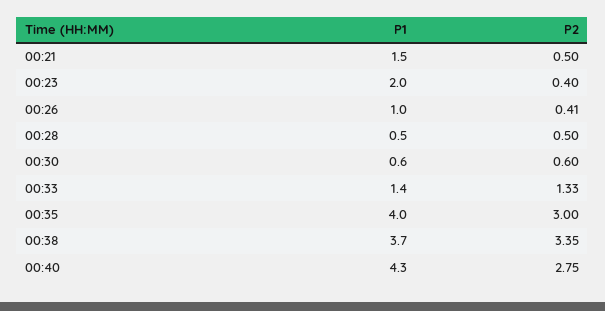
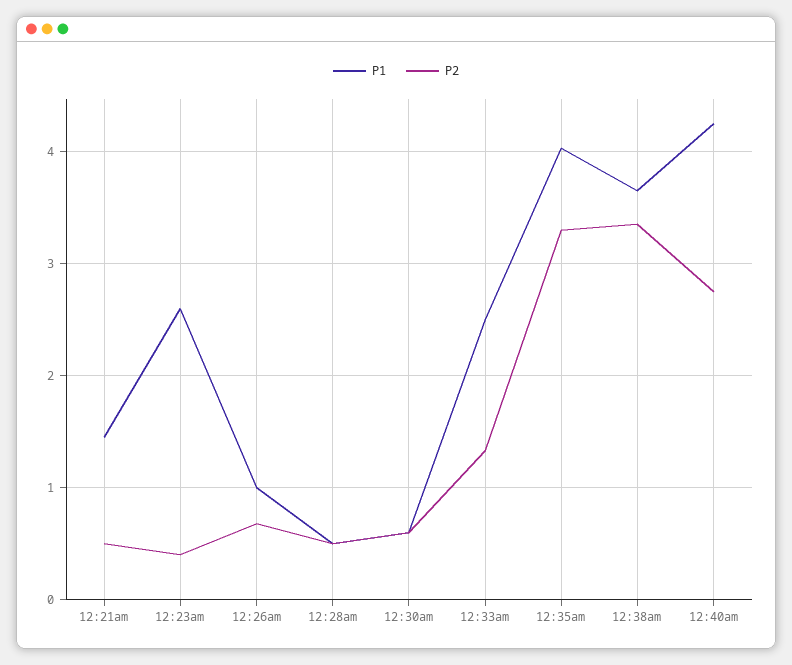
P1, 00:23: 2 -> 2.6
P2, 00:26: 0.41 -> 0.7
P1, 00:33: 1.4 -> 2.5
P2, 00:35: 3 -> 3.3

